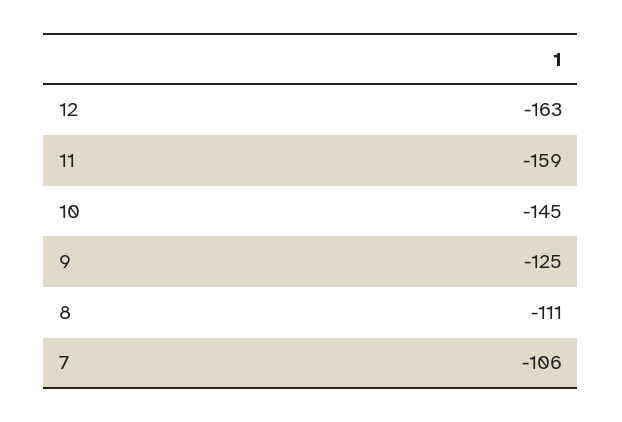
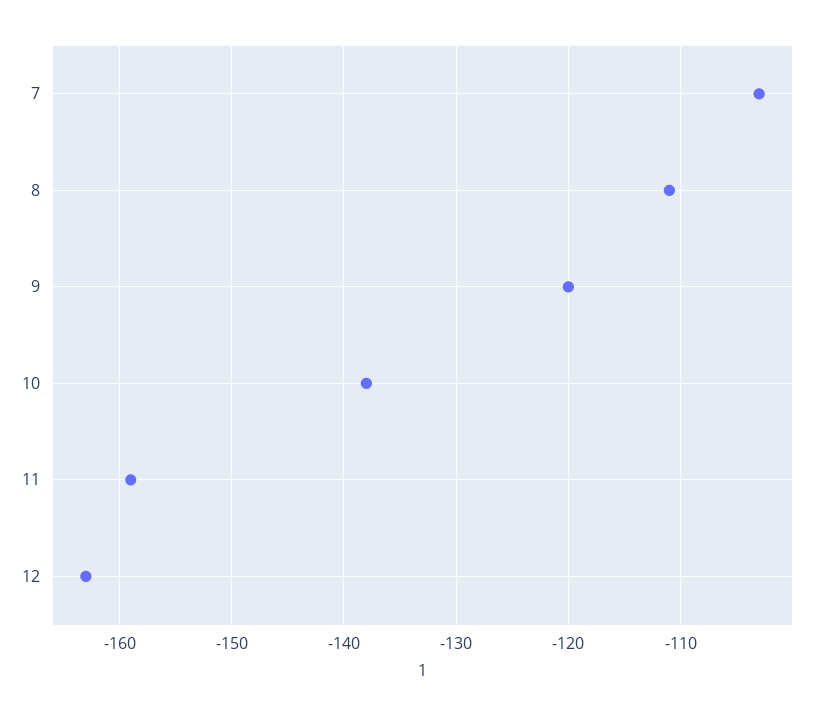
10: -145 -> -138
9: -125 -> -120
7: -106 -> -103

